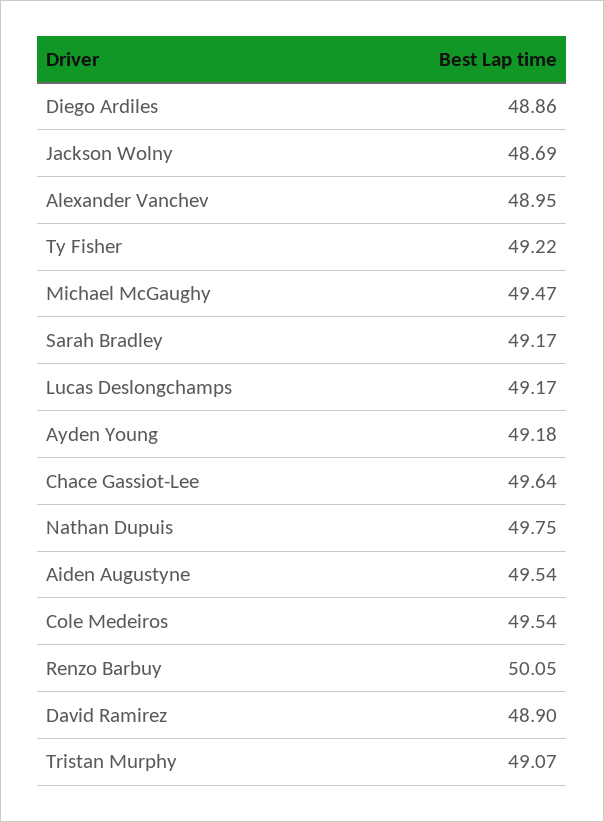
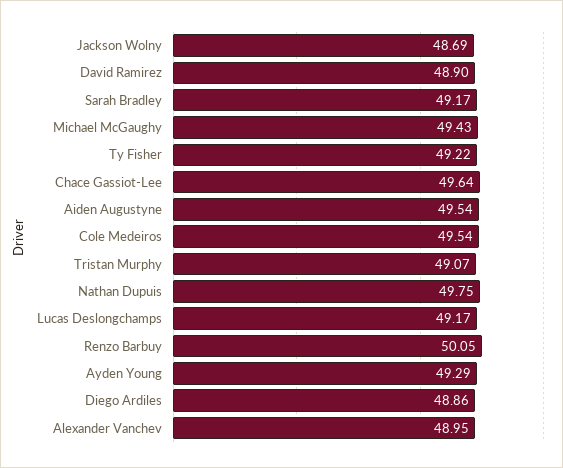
Michael McGaughy: 49.47 -> 49.43
Ayden Young: 49.18 -> 49.29

